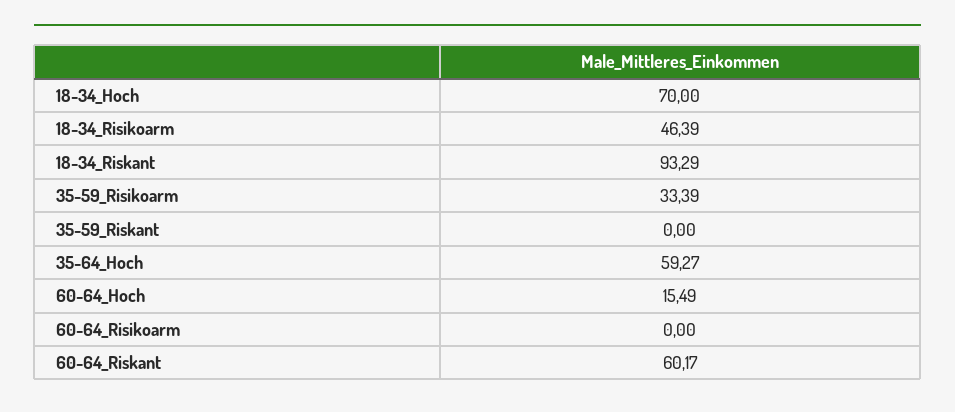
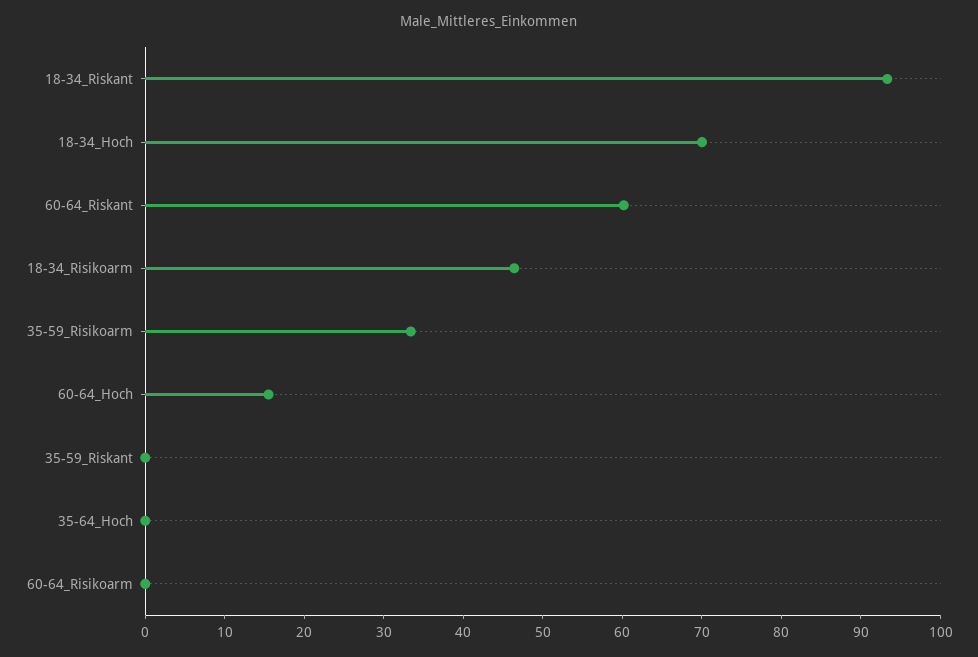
35-64_Hoch: 59.27 -> 0

